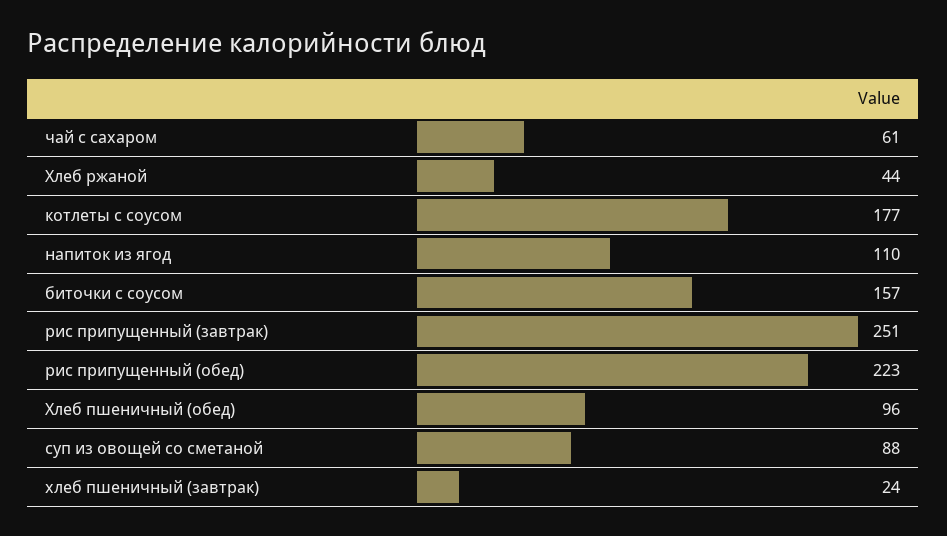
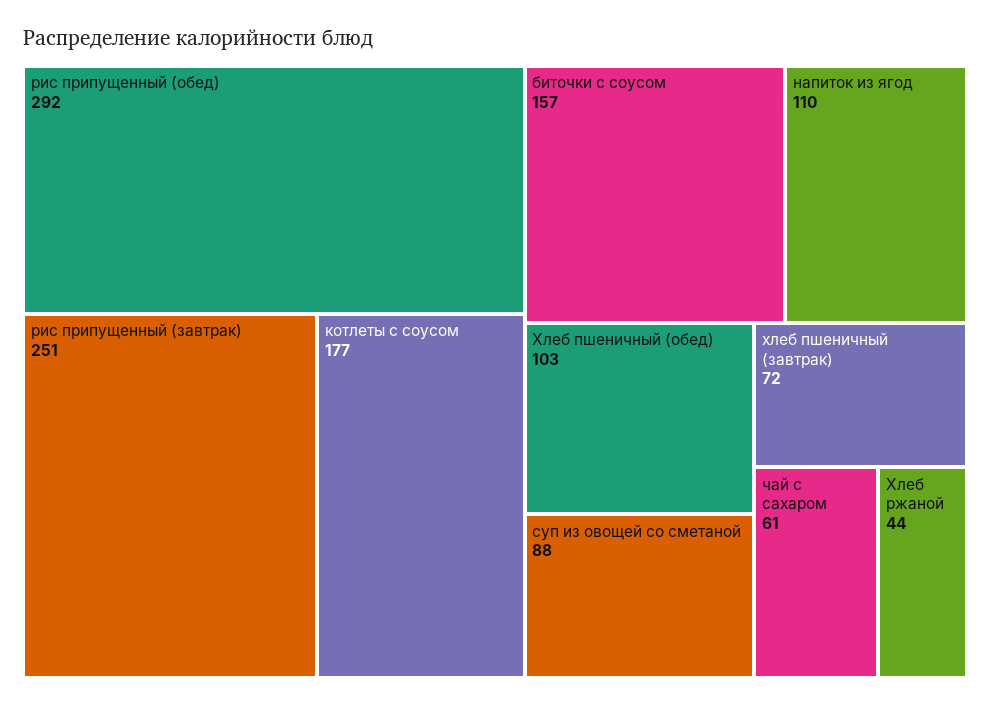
рис припущенный (обед): 223 -> 292
Хлеб пшеничный (обед): 96 -> 103
хлеб пшеничный (завтрак): 24 -> 72

